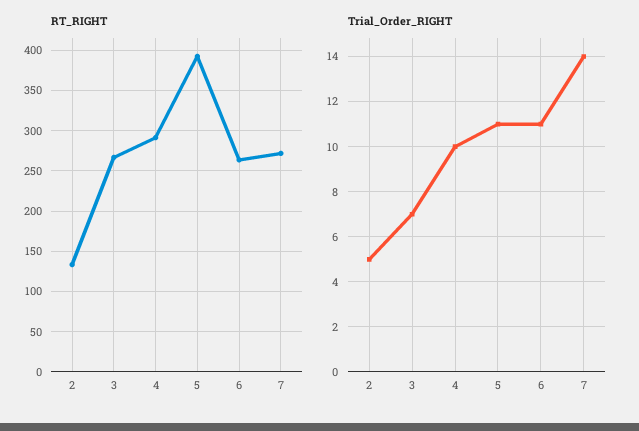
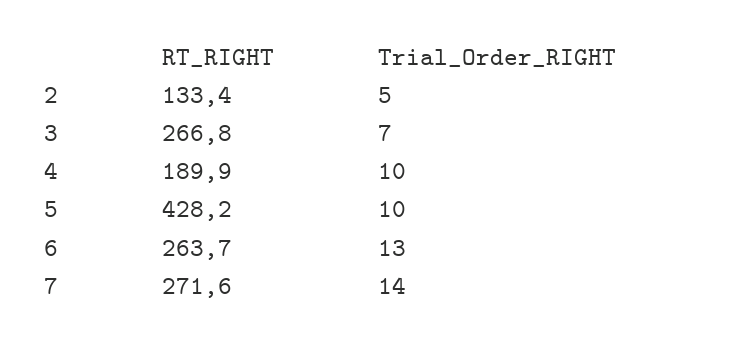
RT_RIGHT, 4: 290 -> 189.9
RT_RIGHT, 5: 390 -> 428.2
Trial_Order_RIGHT, 5: 11 -> 10
Trial_Order_RIGHT, 6: 11 -> 13

